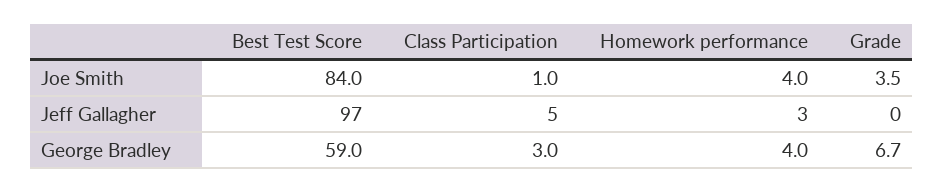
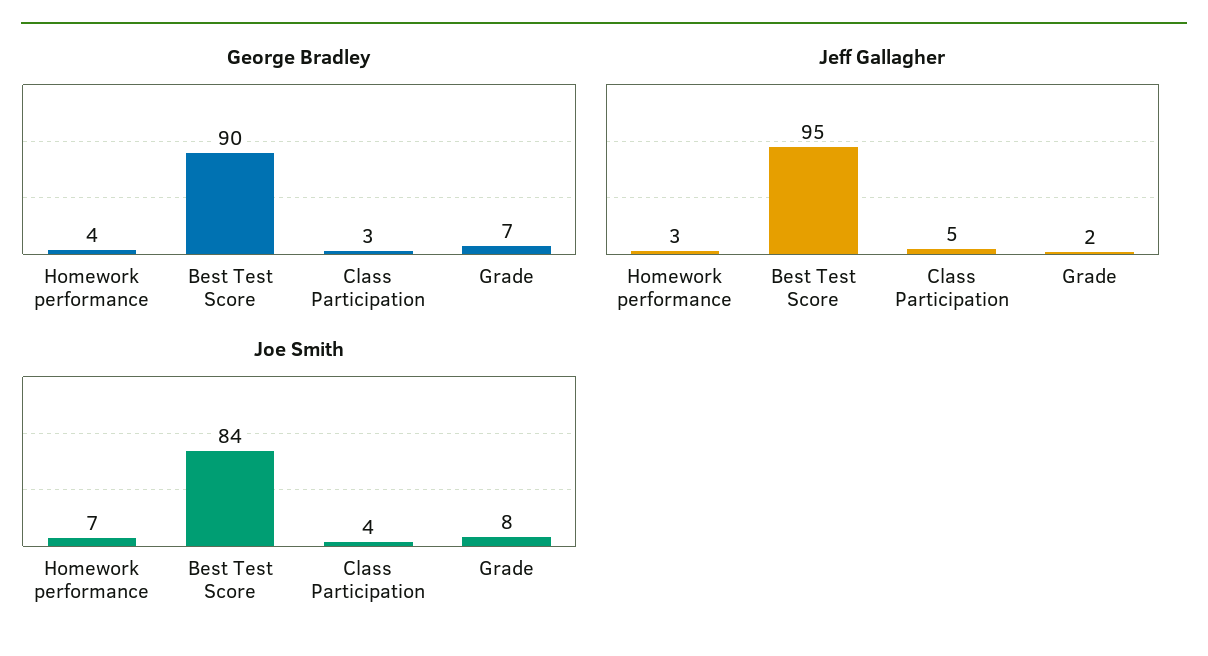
Joe Smith, Class Participation: 1 -> 4
Joe Smith, Homework performance: 4 -> 7
Joe Smith, Grade: 3.5 -> 8
Jeff Gallagher, Best Test Score: 97 -> 95
Jeff Gallagher, Grade: 0 -> 2
George Bradley, Best Test Score: 59 -> 90

